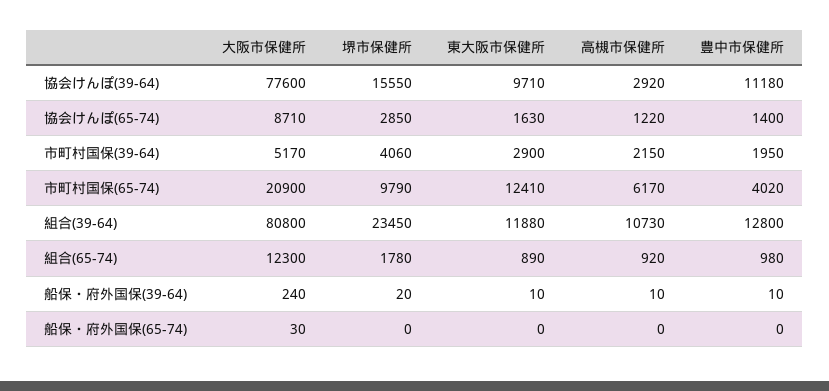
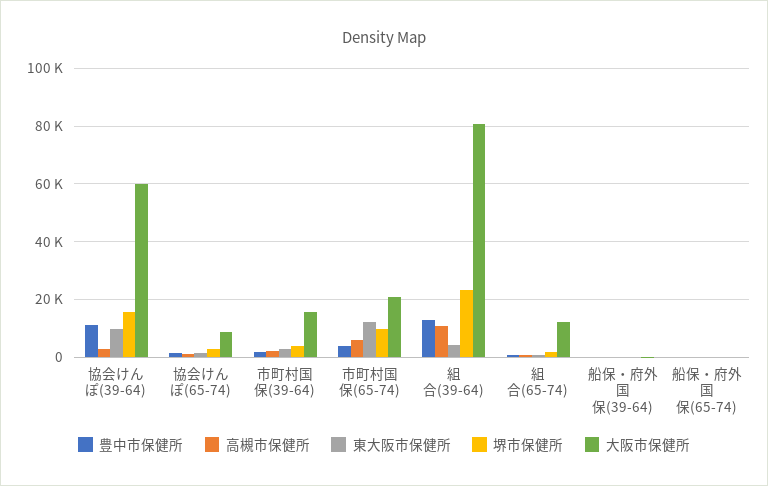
大阪市保健所, 協会けんぽ(39-64): 77600 -> 60000
大阪市保健所, 市町村国保(39-64): 5170 -> 15000
東大阪市保健所, 組合(39-64): 11880 -> 5000

